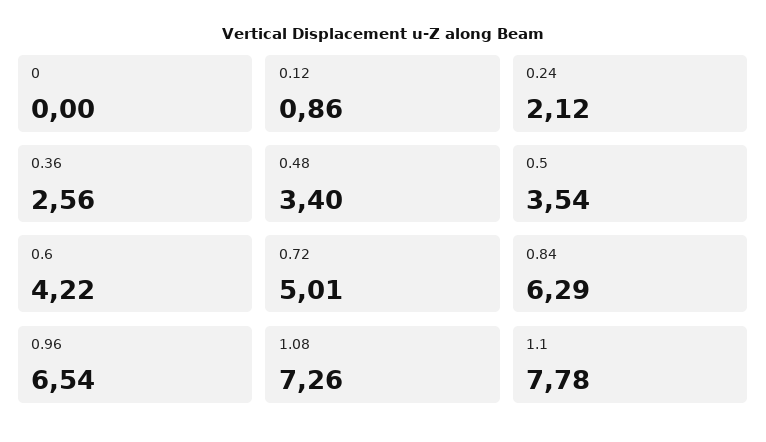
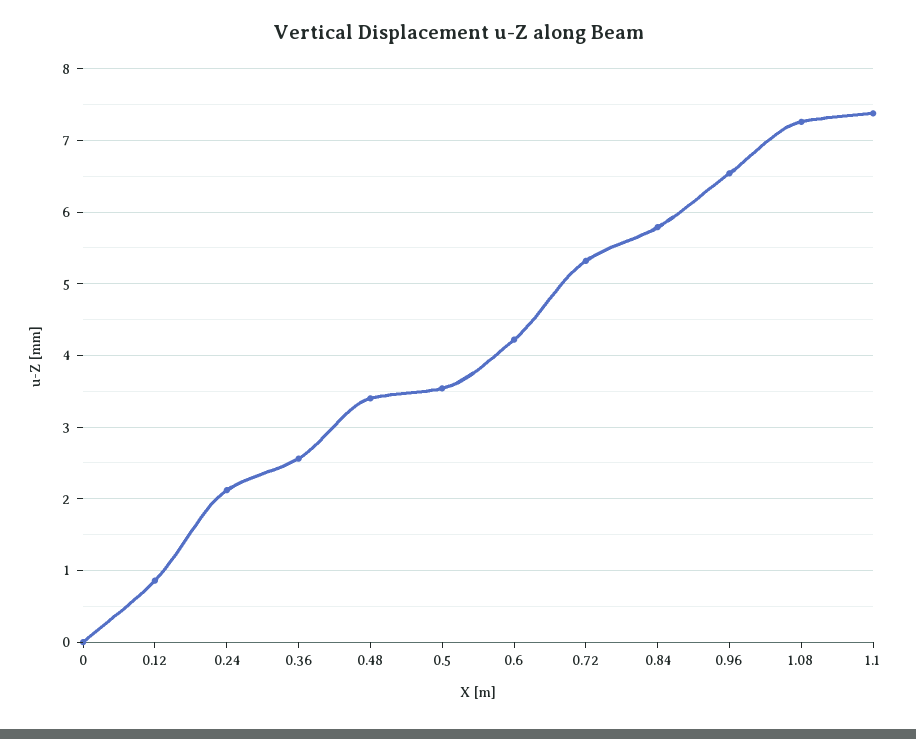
0.72: 5.01 -> 5.3
0.84: 6.29 -> 5.8
1.1: 7.78 -> 7.4

